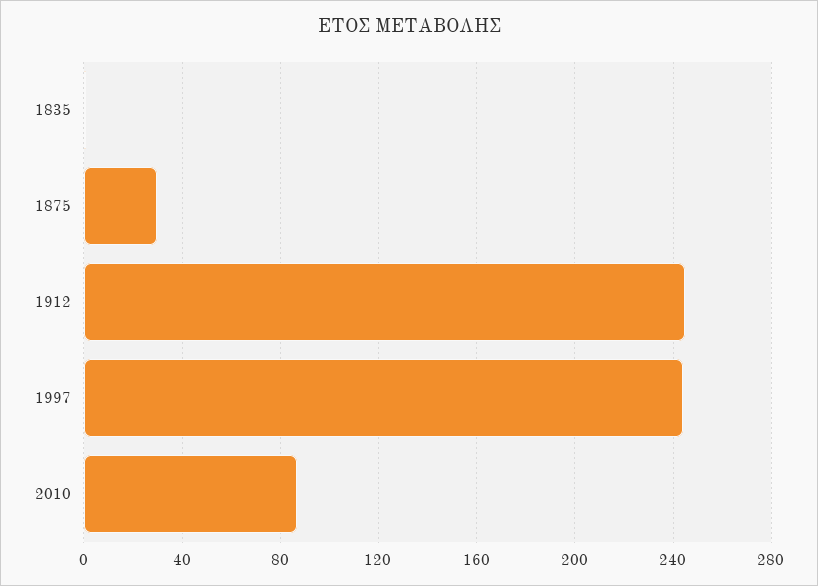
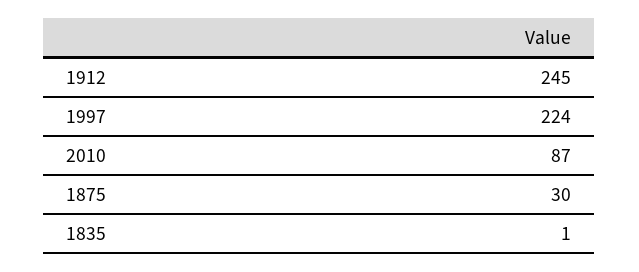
1997: 245 -> 224

